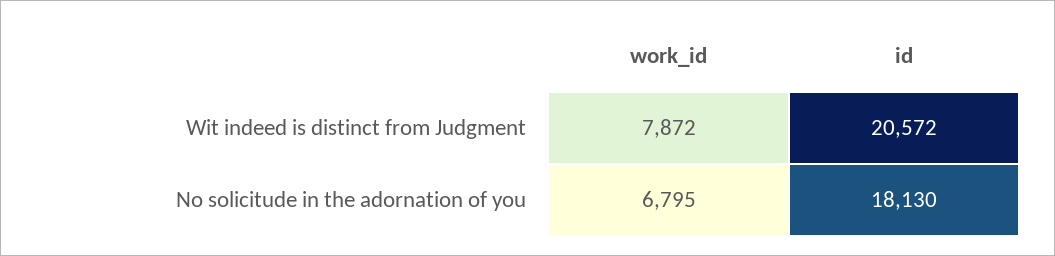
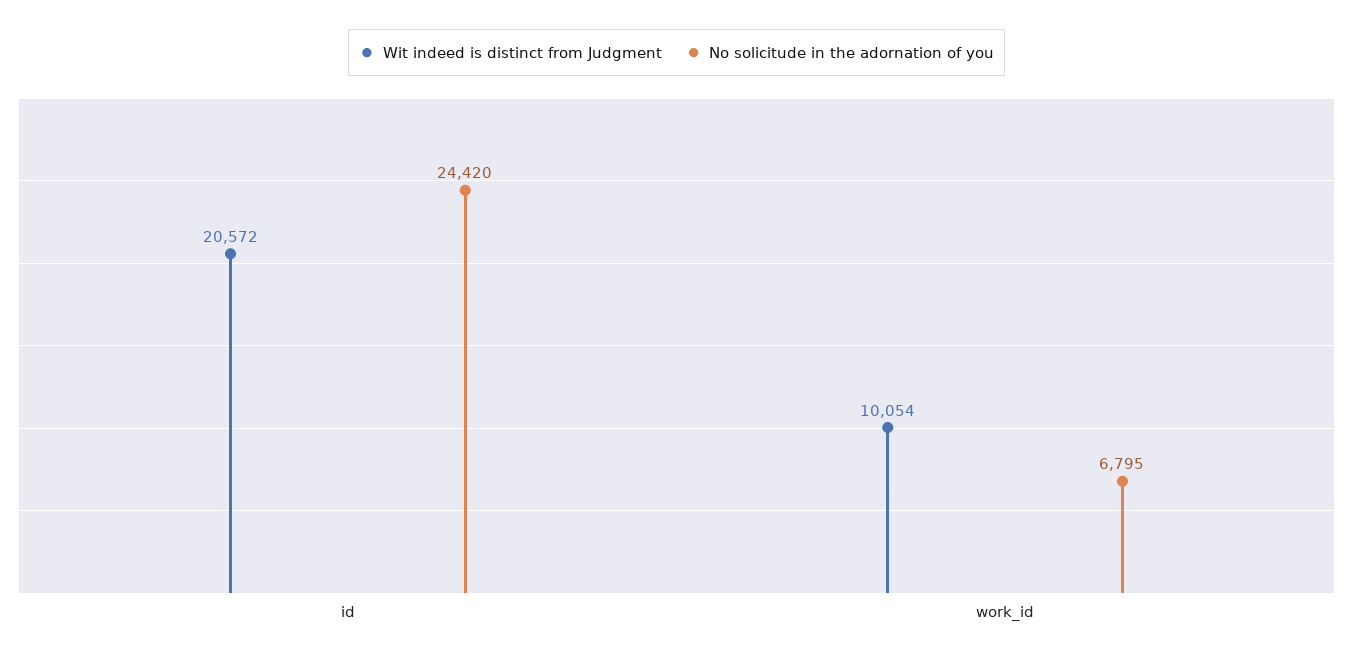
Wit indeed is distinct from Judgment, work_id: 7872 -> 10054
No solicitude in the adornation of you, id: 18130 -> 24420

